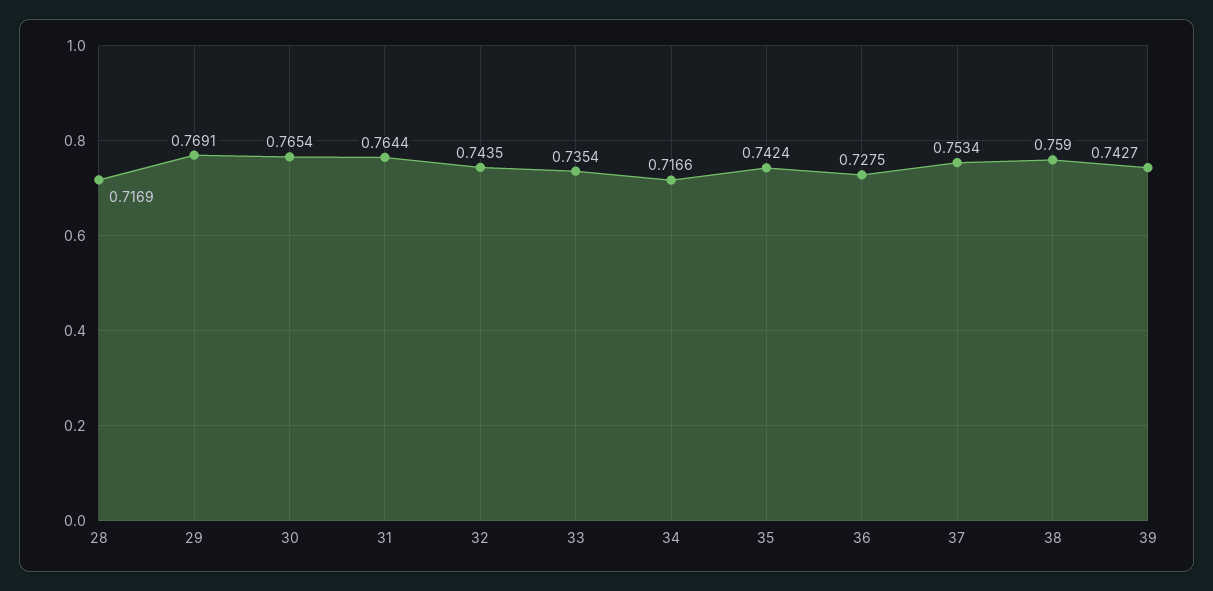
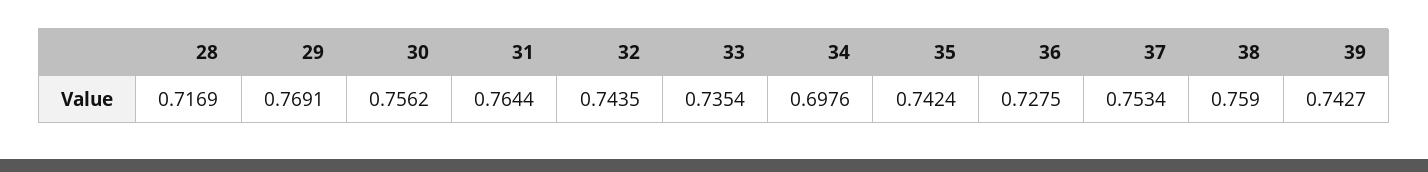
30: 0.7654 -> 0.7562
34: 0.7166 -> 0.6976

